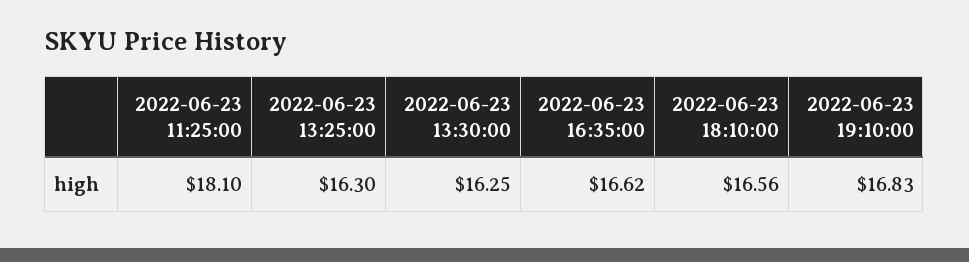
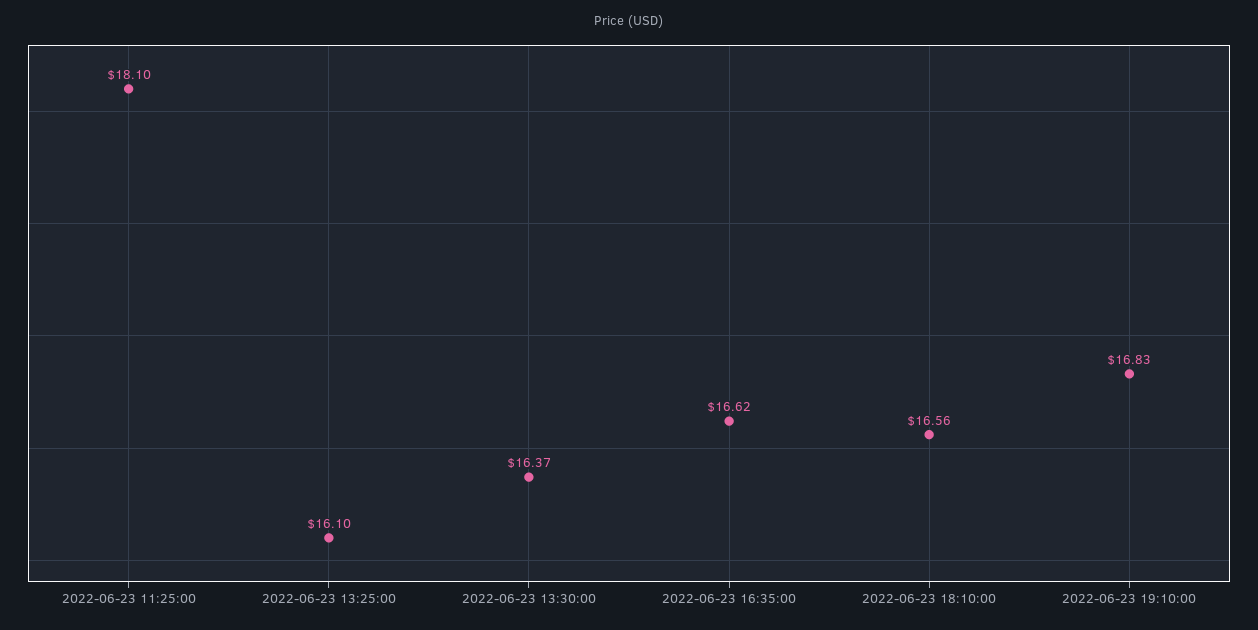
2022-06-23 13:25:00: 16.3 -> 16.1
2022-06-23 13:30:00: 16.25 -> 16.37

